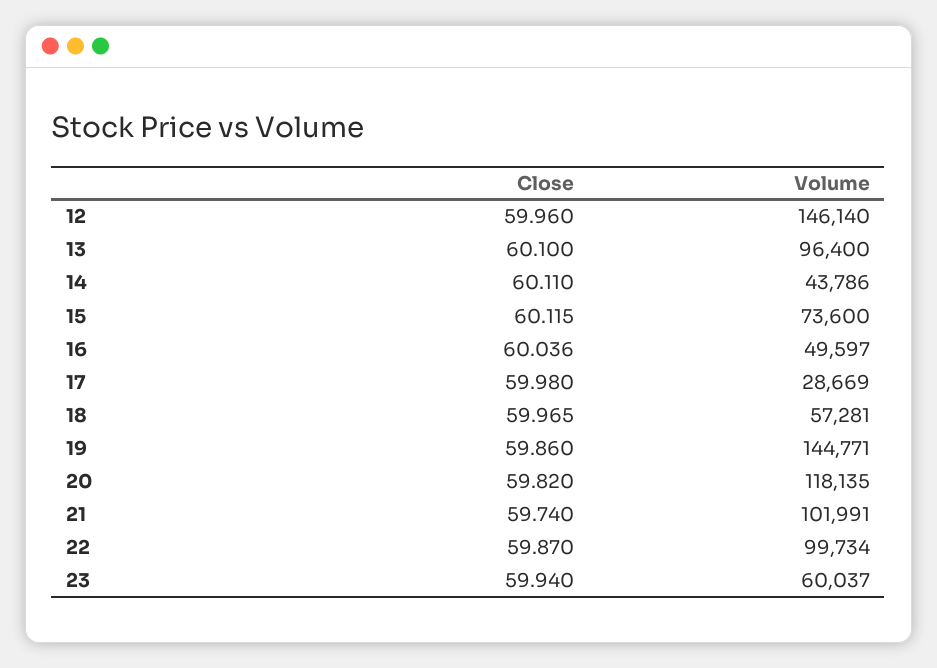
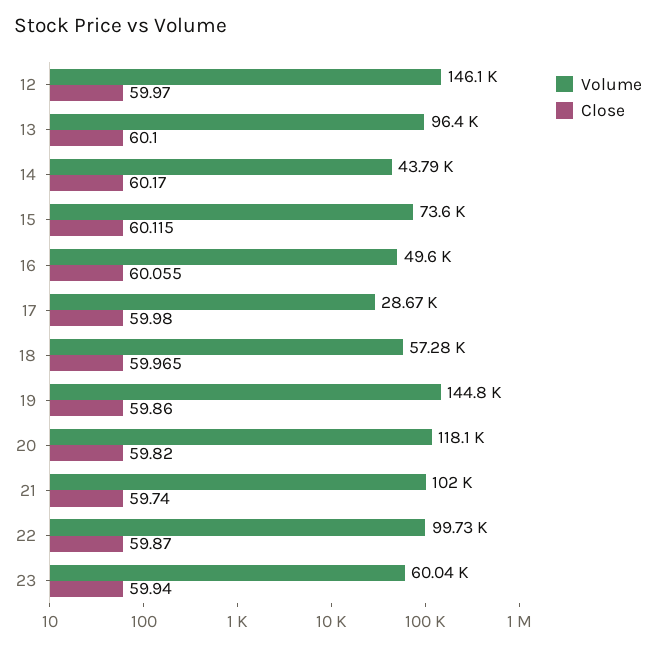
Close, 12: 59.96 -> 59.97
Close, 14: 60.11 -> 60.17
Close, 16: 60.036 -> 60.055

